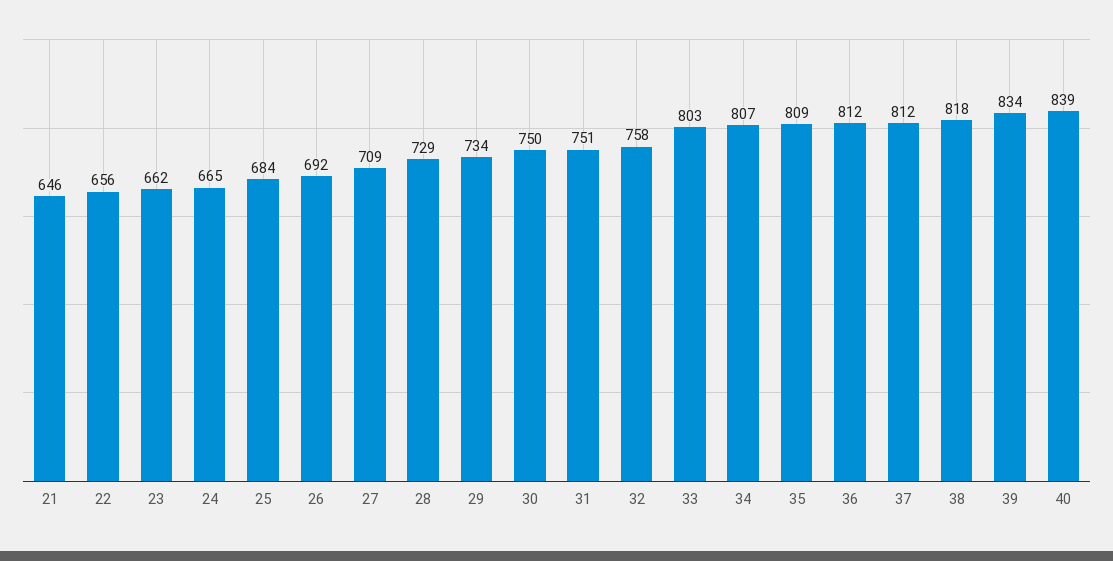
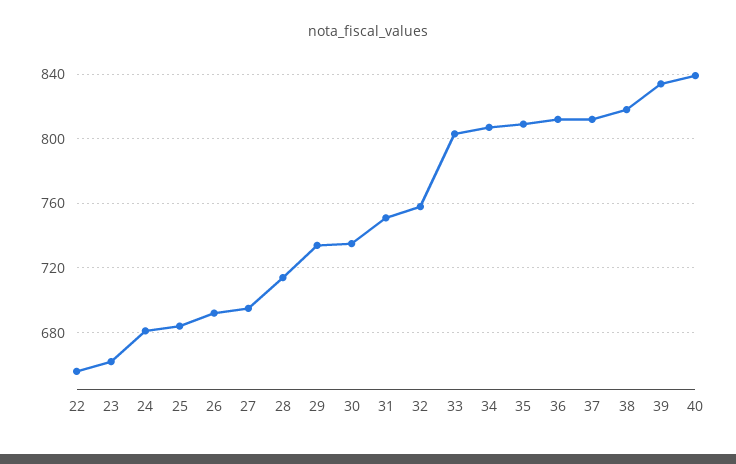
21: 646 -> none
24: 665 -> 680
27: 709 -> 695
28: 729 -> 715
30: 750 -> 735

